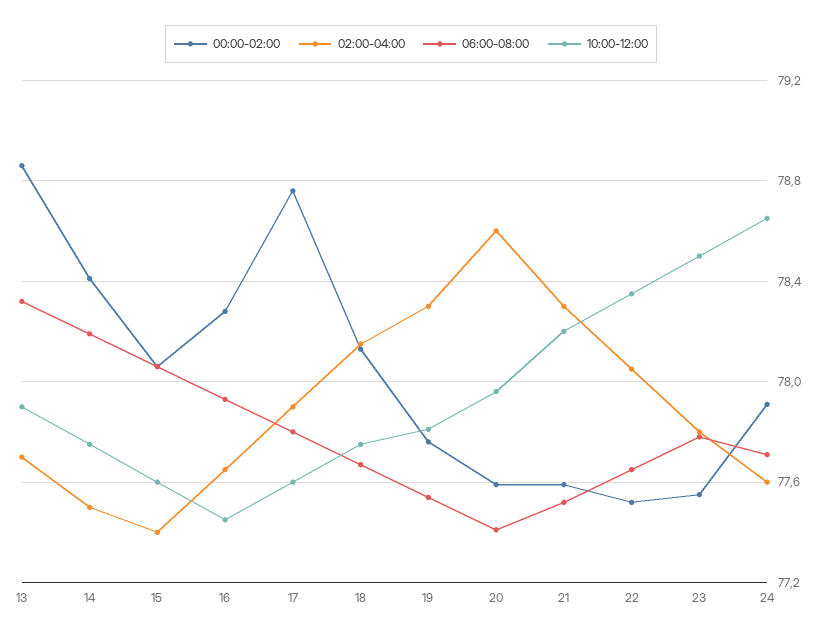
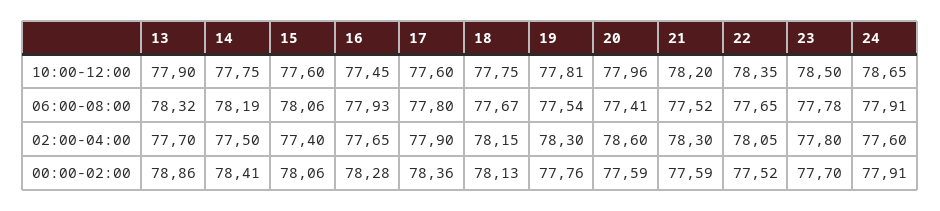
00:00-02:00, 17: 78.75 -> 78.36
00:00-02:00, 23: 77.55 -> 77.7
06:00-08:00, 24: 77.7 -> 77.91

